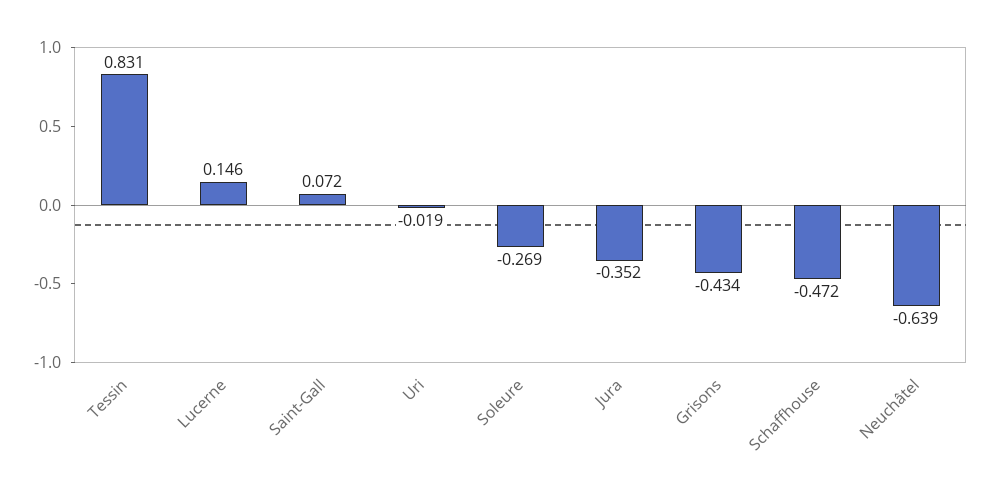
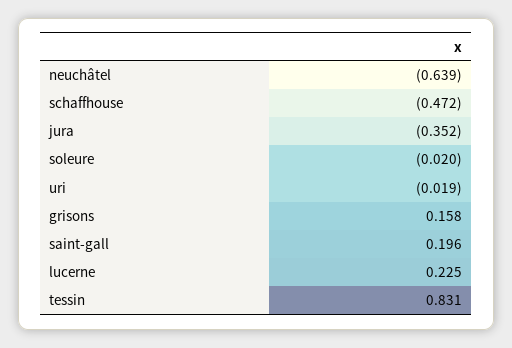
Lucerne: 0.146 -> 0.225
Saint-Gall: 0.072 -> 0.196
Soleure: -0.269 -> -0.02
Grisons: -0.434 -> 0.158

